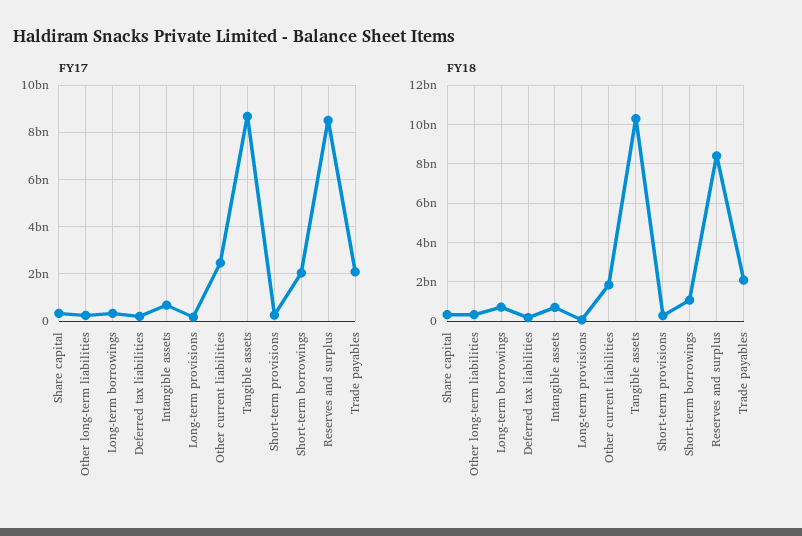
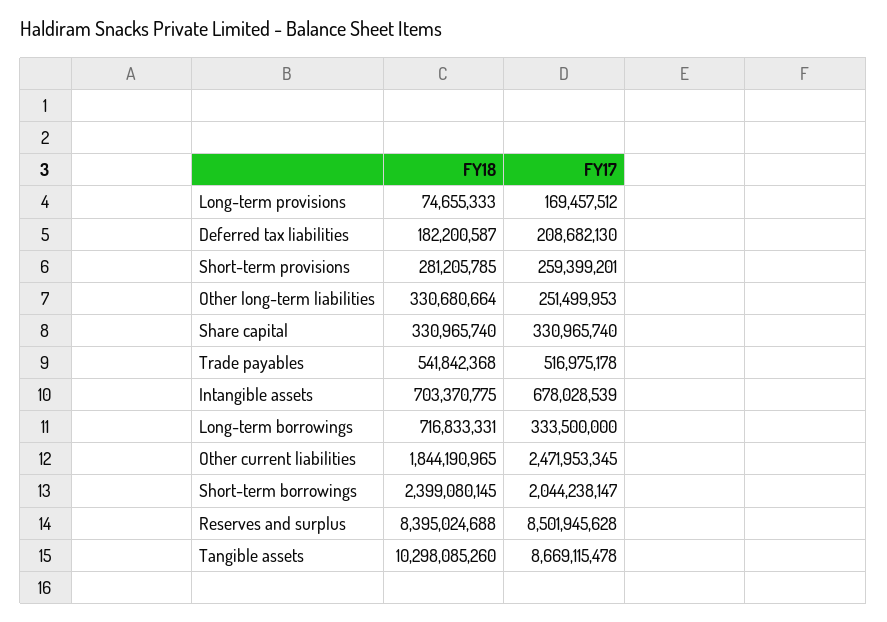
FY17, Trade payables: 2000000000 -> 516975178
FY18, Short-term borrowings: 1000000000 -> 2399080145
FY18, Trade payables: 2000000000 -> 541842368

